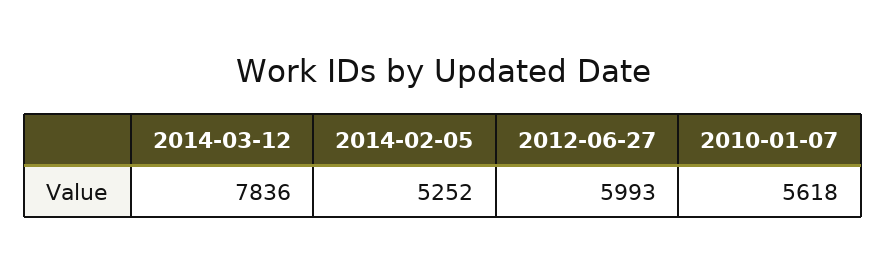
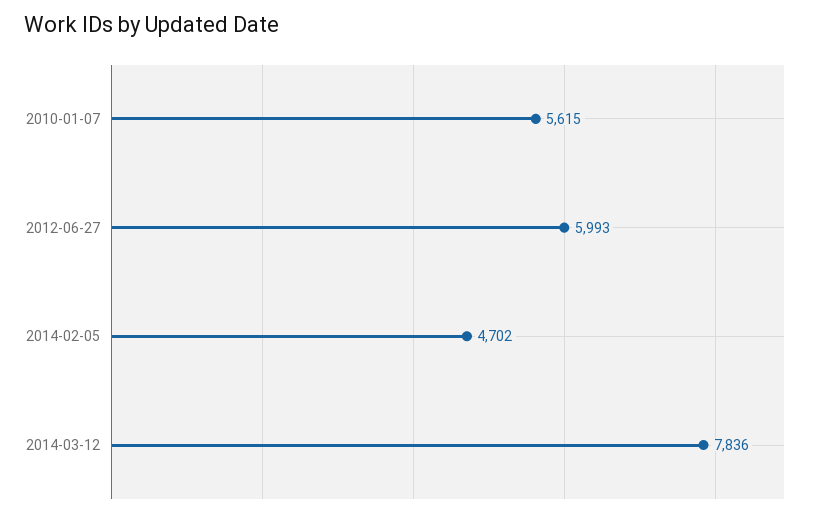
2014-02-05: 5252 -> 4702
2010-01-07: 5618 -> 5615

